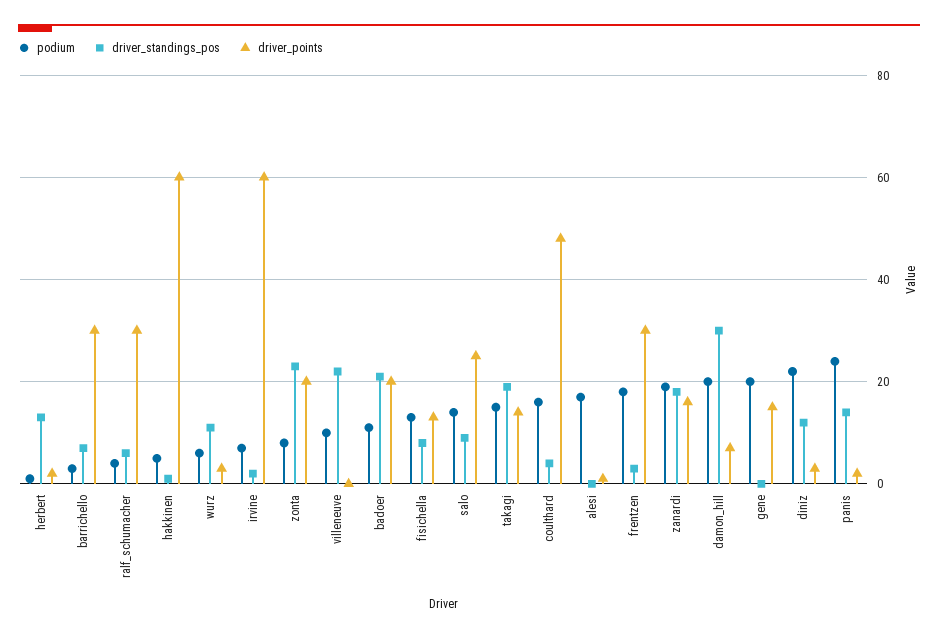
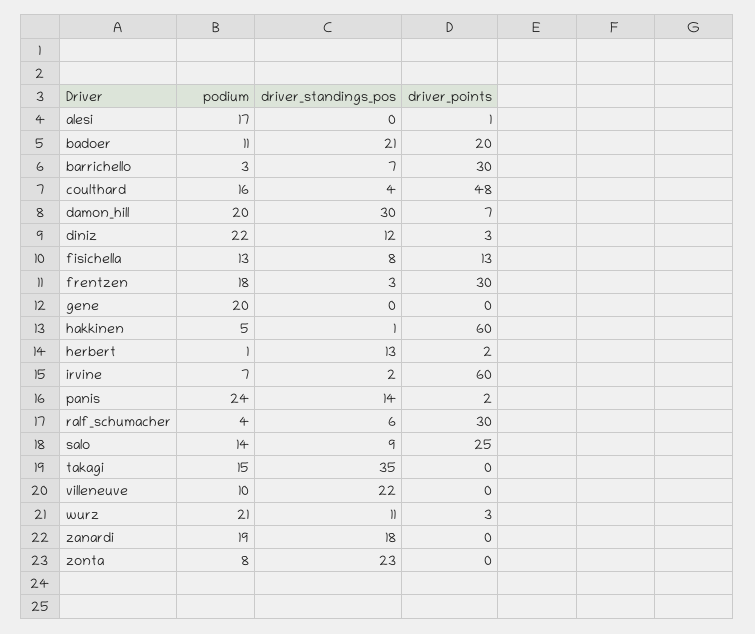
podium, wurz: 5 -> 21
driver_points, zonta: 20 -> 0
driver_standings_pos, takagi: 20 -> 35
driver_points, takagi: 15 -> 0
driver_points, zanardi: 15 -> 0
driver_points, gene: 15 -> 0

